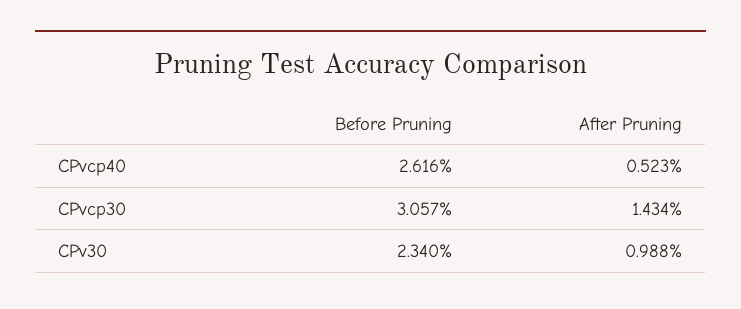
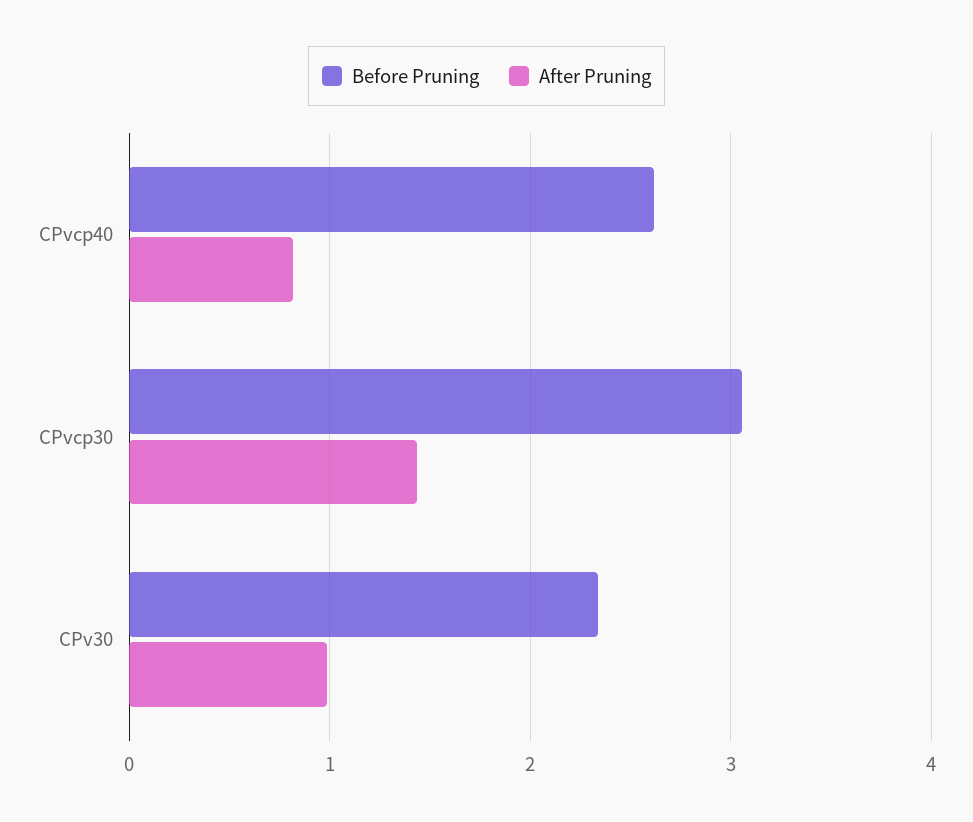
After Pruning, CPvcp40: 0.523 -> 0.8

